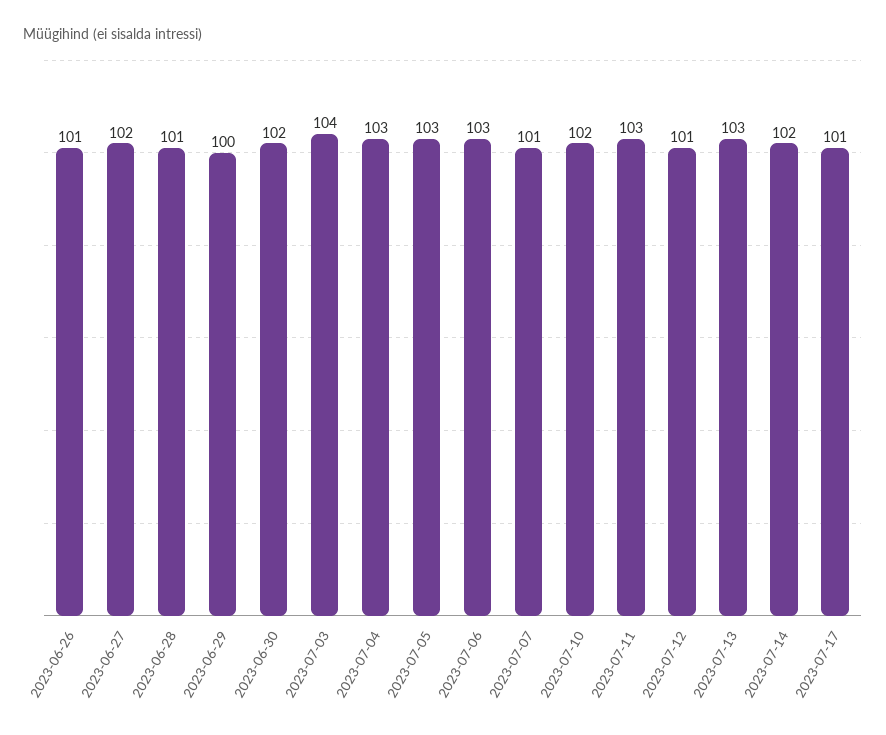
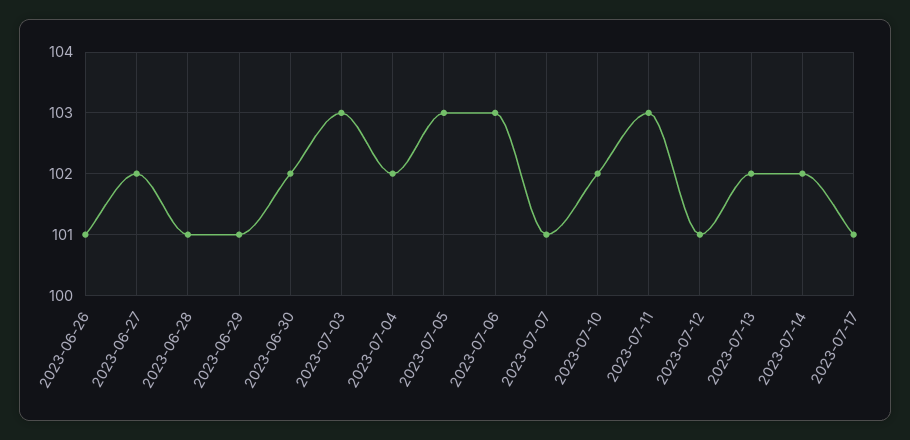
2023-06-29: 100 -> 101
2023-07-03: 104 -> 103
2023-07-04: 103 -> 102
2023-07-13: 103 -> 102

